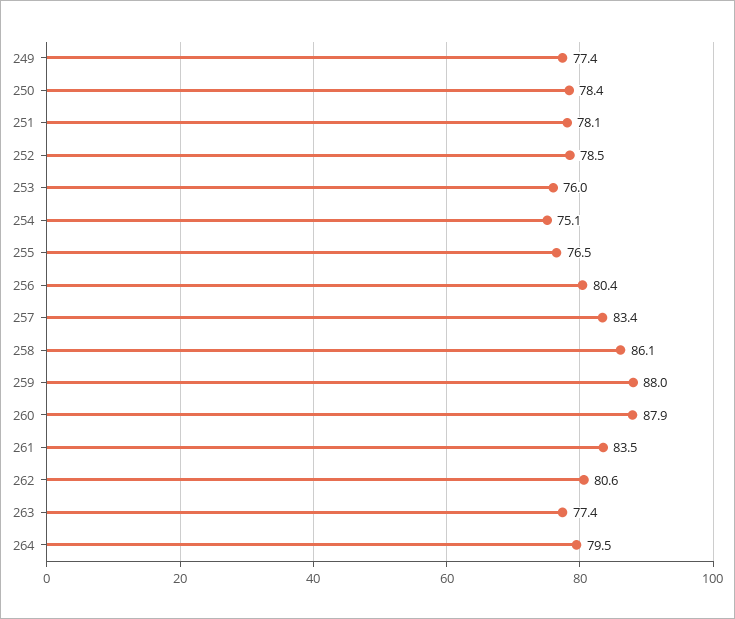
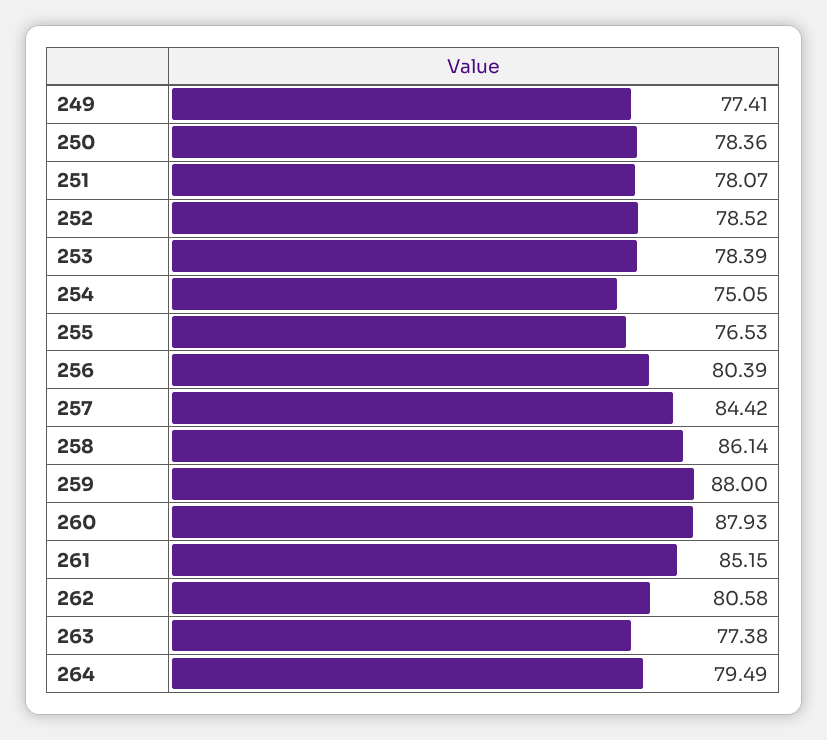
253: 76 -> 78.39
257: 83.4 -> 84.42
261: 83.5 -> 85.15

